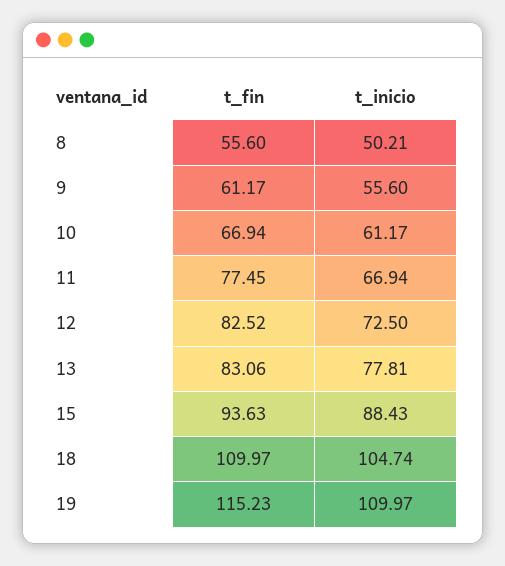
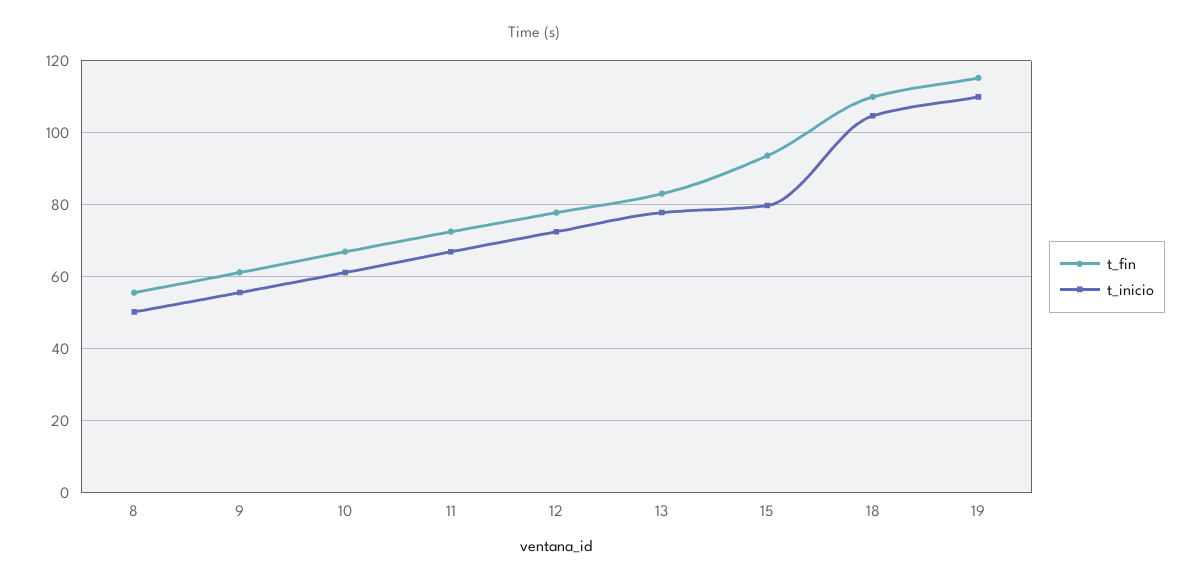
t_fin, 11: 77.45 -> 72
t_fin, 12: 82.52 -> 78
t_inicio, 15: 88.43 -> 80

